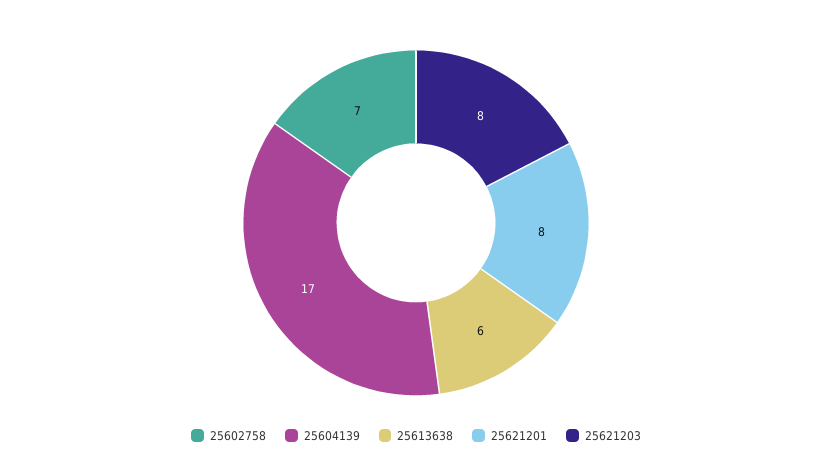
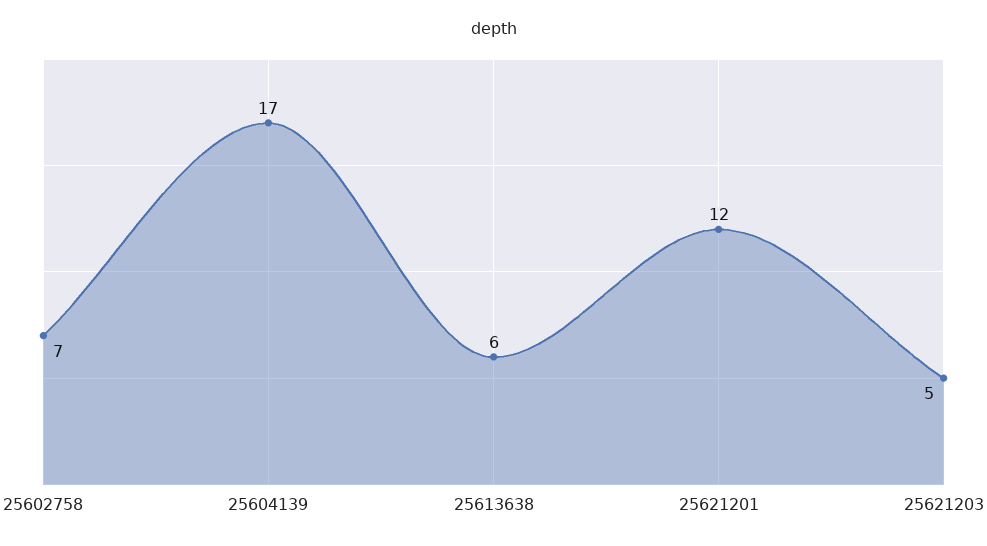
25621201: 8 -> 12
25621203: 8 -> 5

